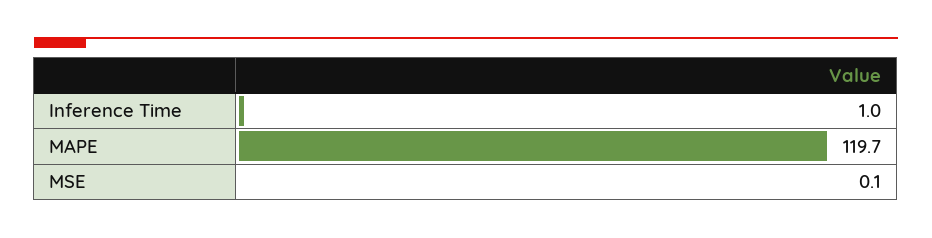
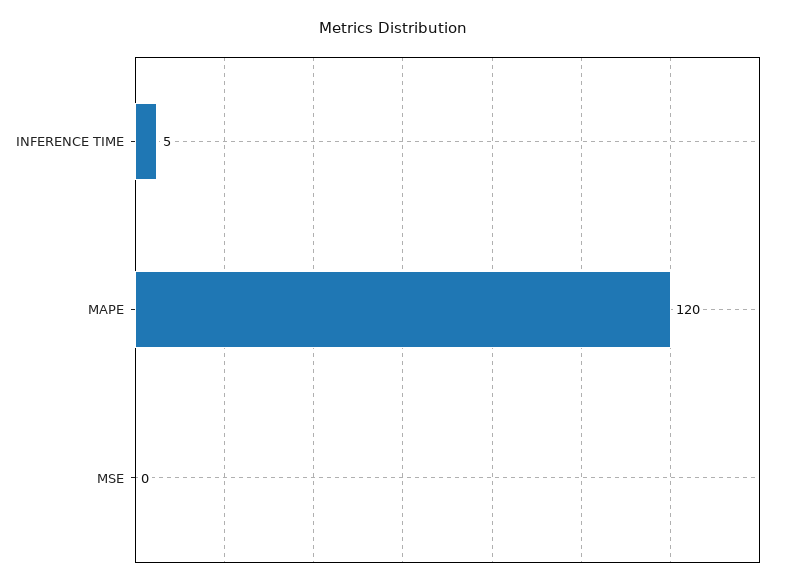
Inference Time: 1 -> 5

